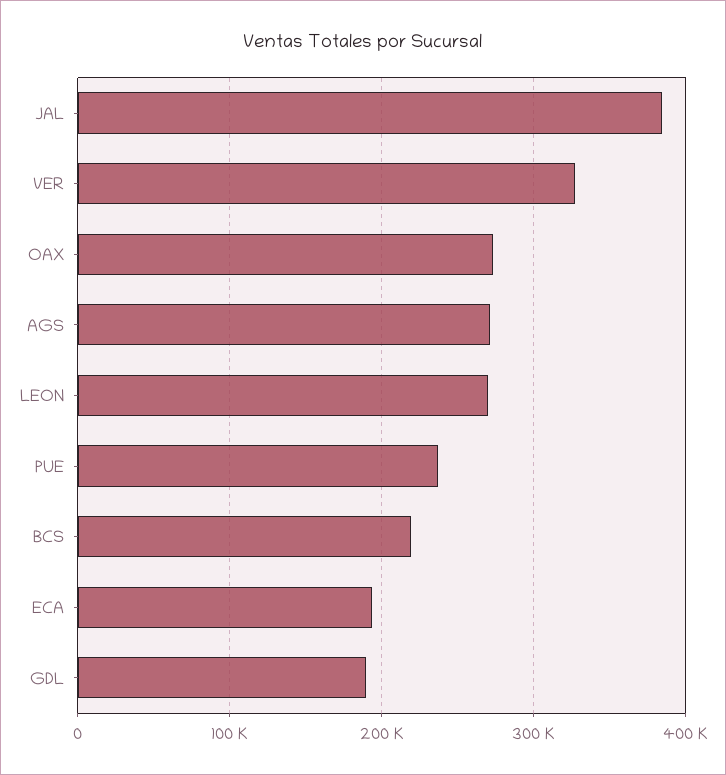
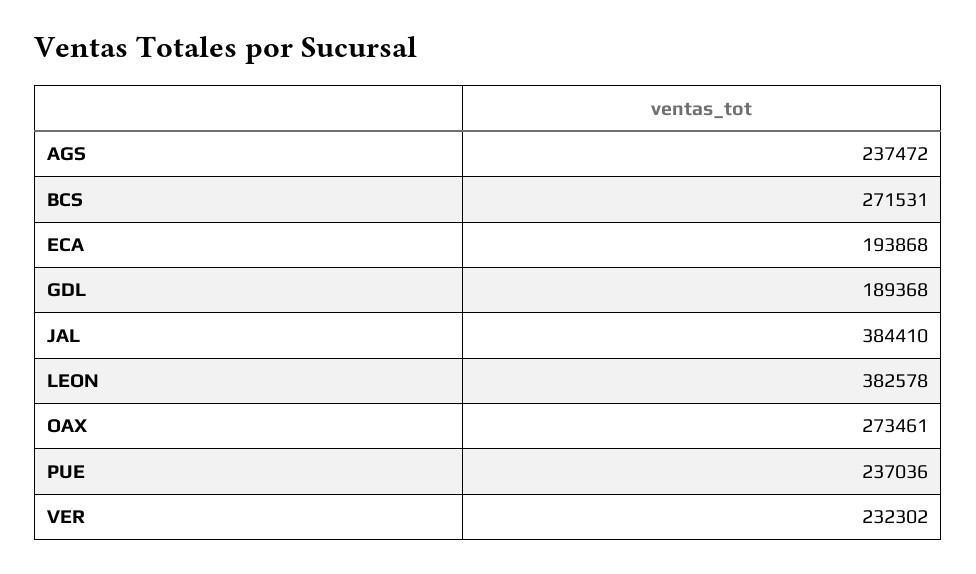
VER: 330000 -> 232302
AGS: 270000 -> 237472
LEON: 270000 -> 382578
BCS: 220000 -> 271531

